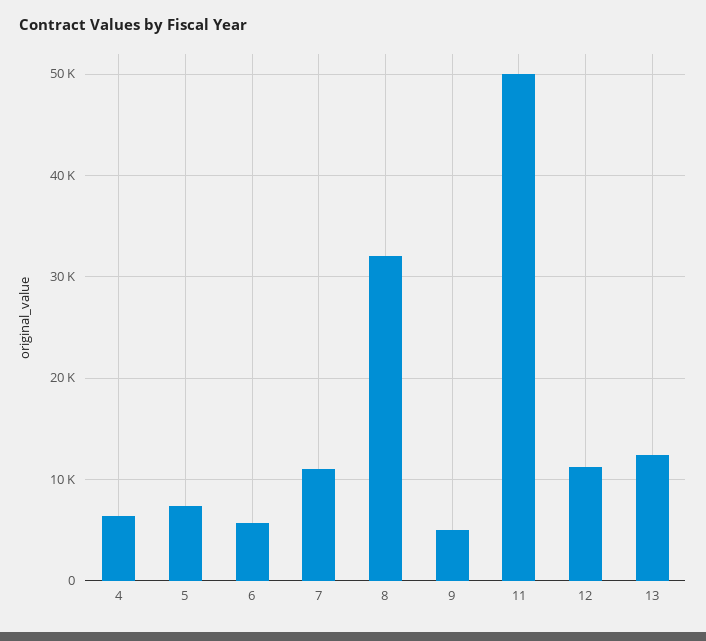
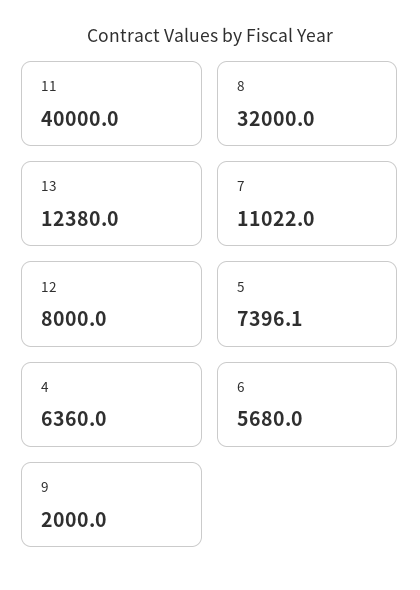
9: 5000 -> 2000
11: 50000 -> 40000
12: 11000 -> 8000

